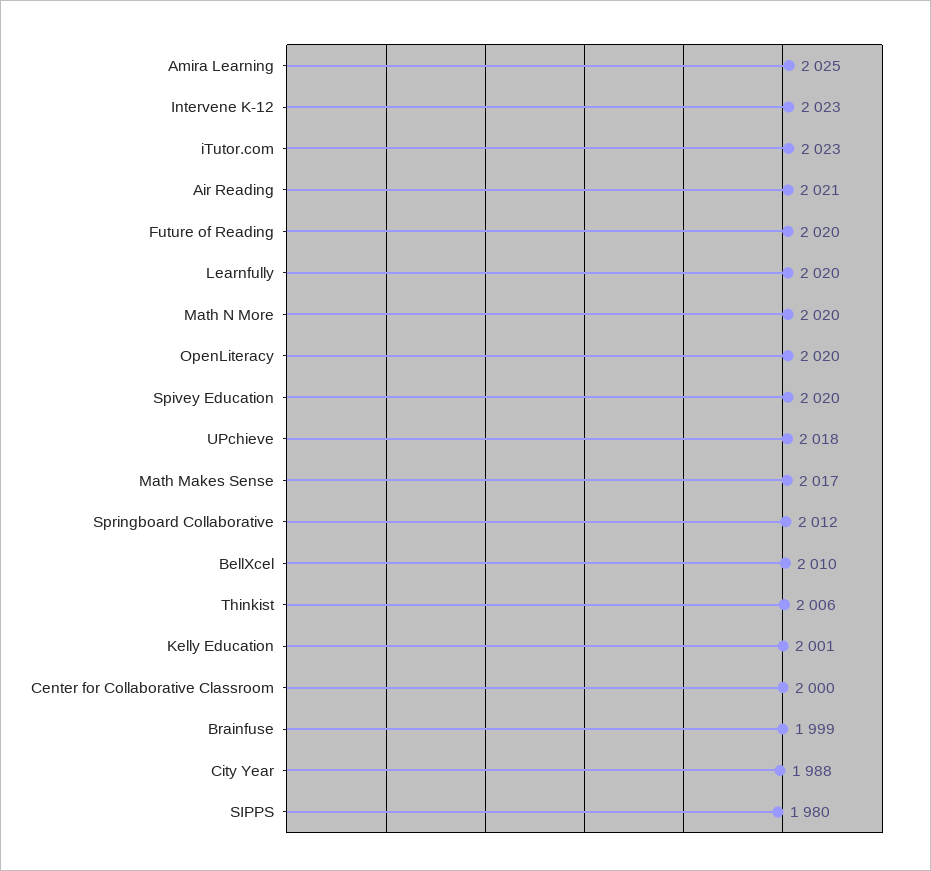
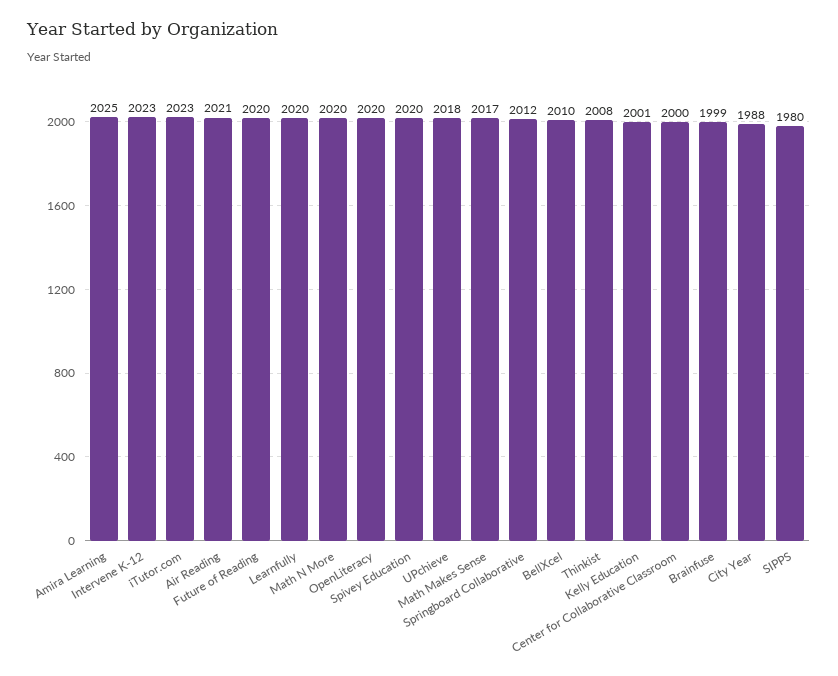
Thinkist: 2006 -> 2008

